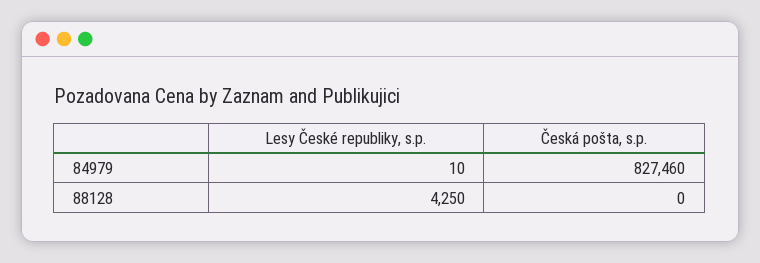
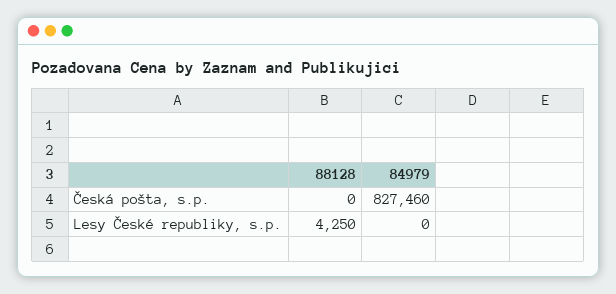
Lesy České republiky, s.p., 84979: 10 -> 0

